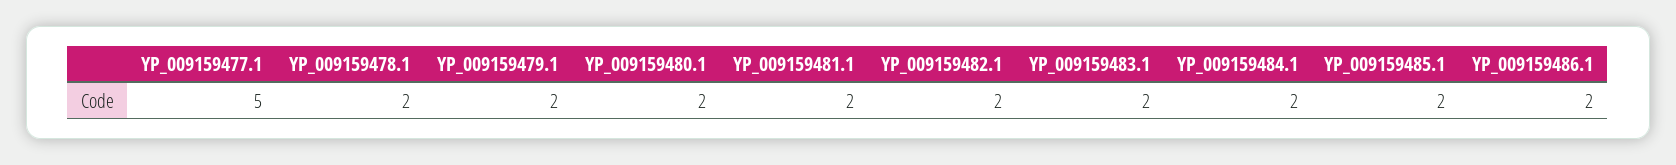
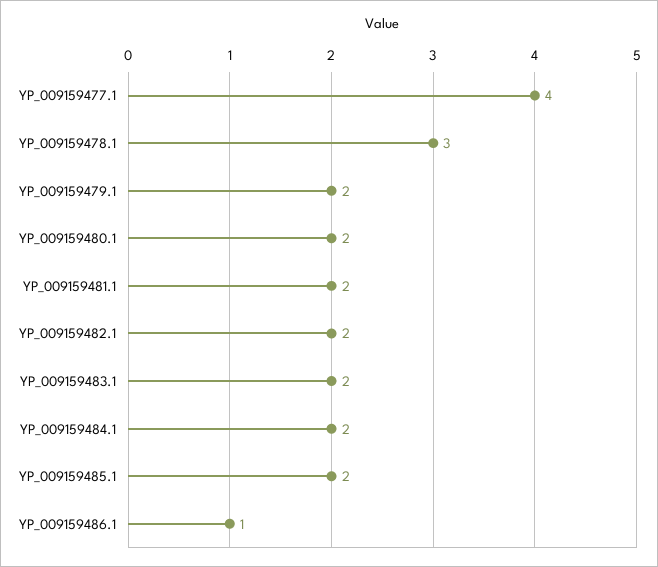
YP_009159477.1: 5 -> 4
YP_009159478.1: 2 -> 3
YP_009159486.1: 2 -> 1

